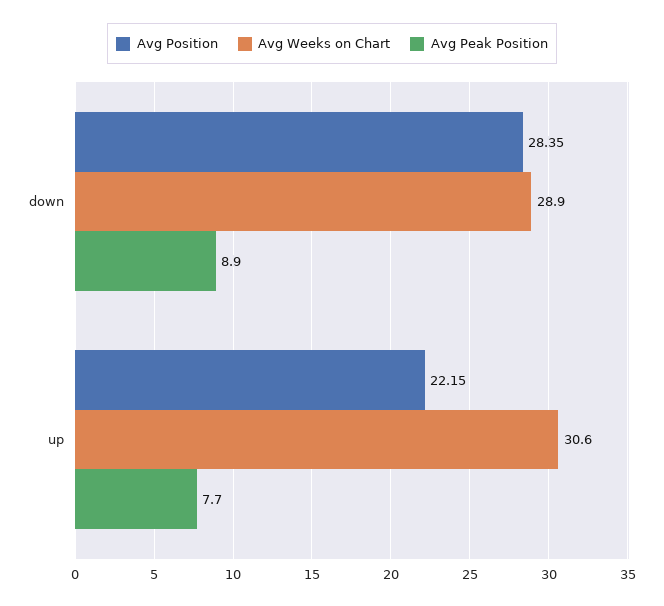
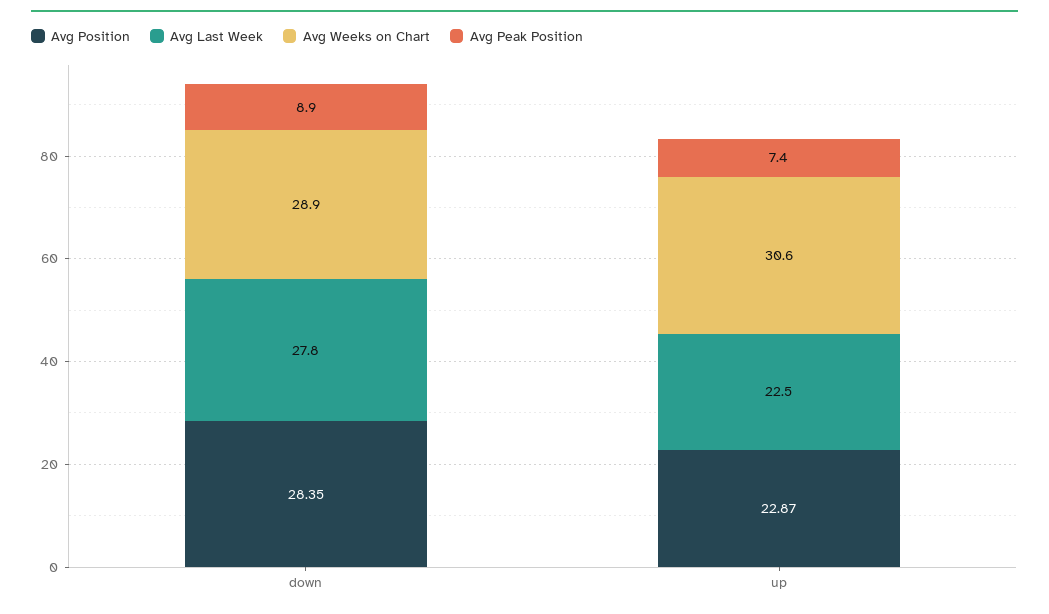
Avg Position, up: 22.15 -> 22.87
Avg Peak Position, up: 7.7 -> 7.4
Avg Last Week, down: none -> 27.8
Avg Last Week, up: none -> 22.5

